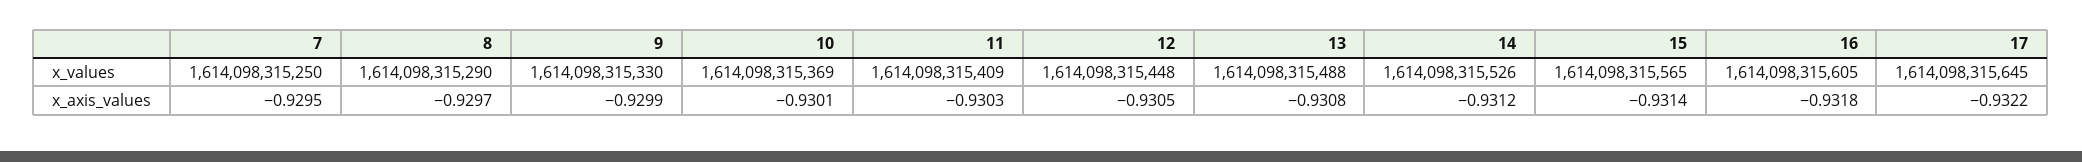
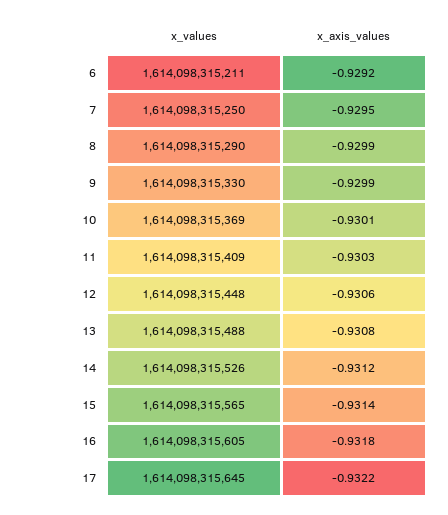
8, x_axis_values: -0.9297 -> -0.9299
12, x_axis_values: -0.9305 -> -0.9306
6, x_values: none -> 1614098315211
6, x_axis_values: none -> -0.9292

